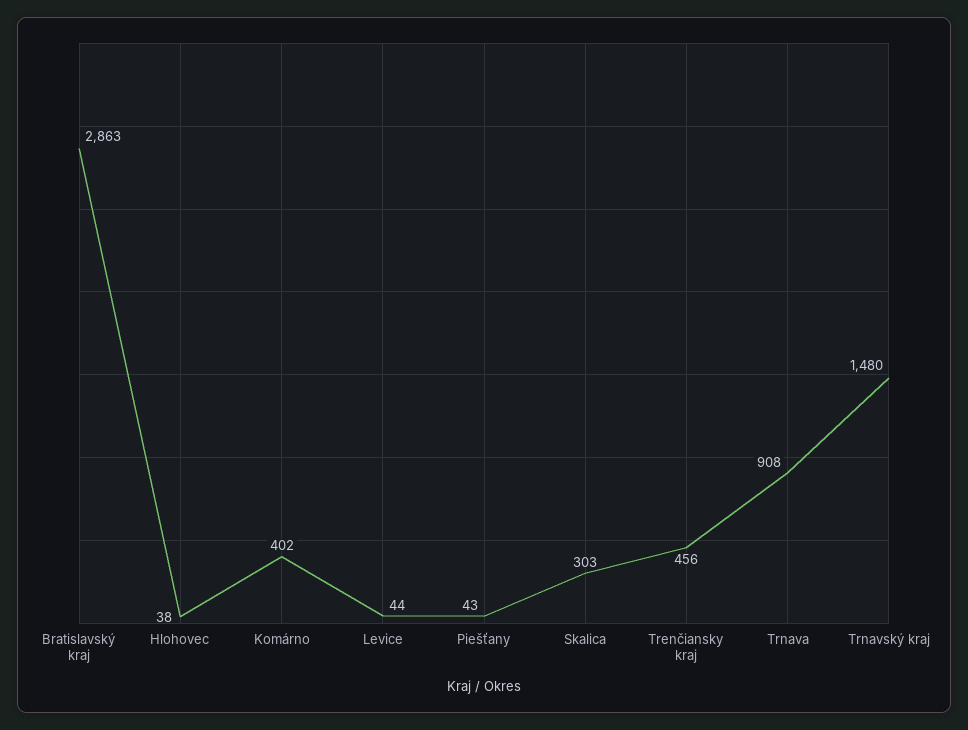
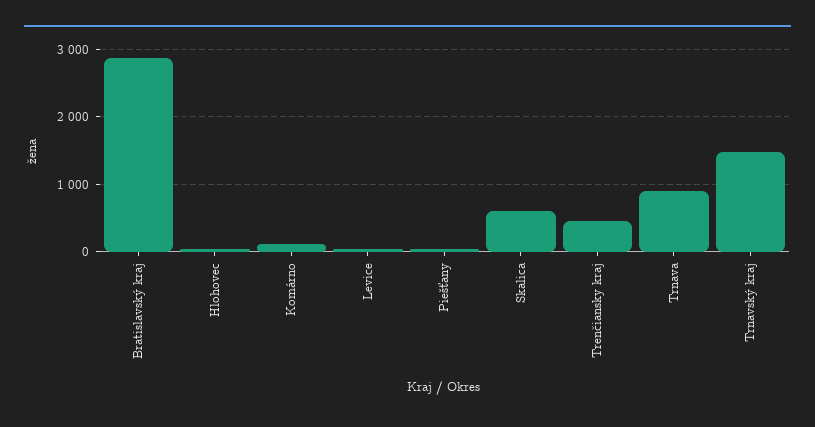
Komárno: 402 -> 100
Skalica: 303 -> 600

